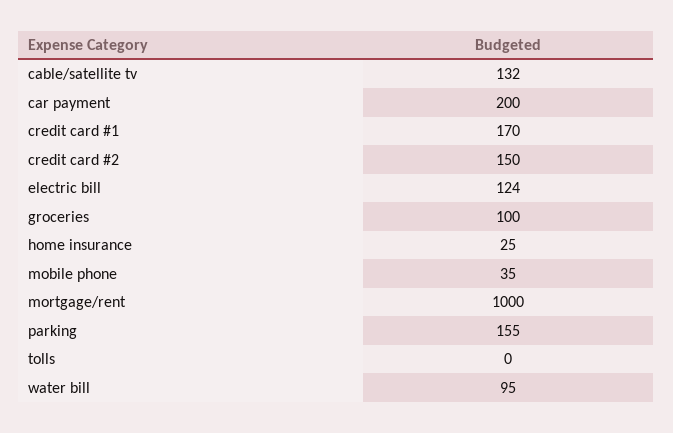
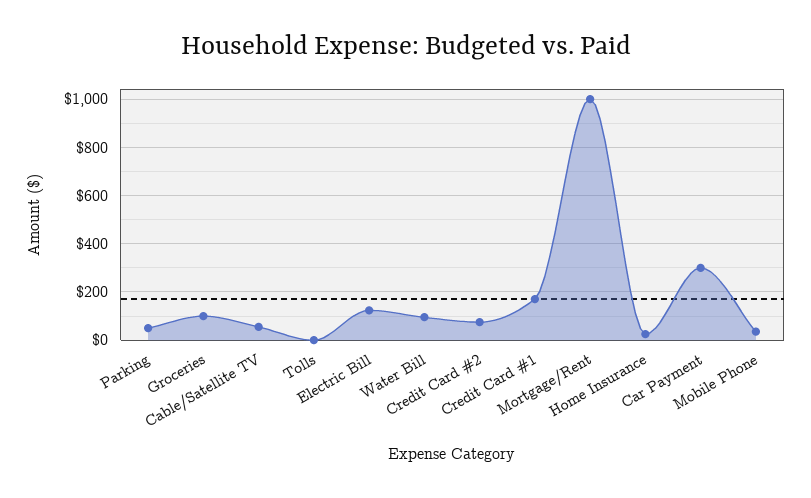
cable/satellite tv: 132 -> 50
car payment: 200 -> 300
credit card #2: 150 -> 75
parking: 155 -> 50

